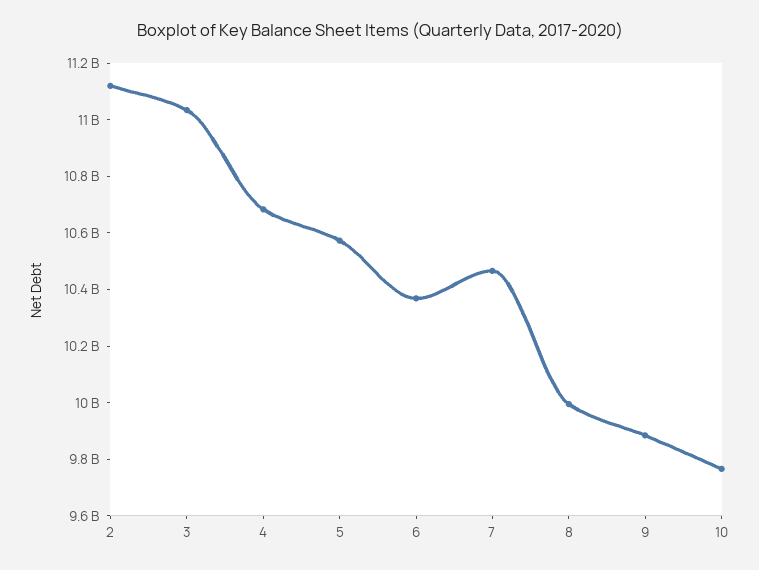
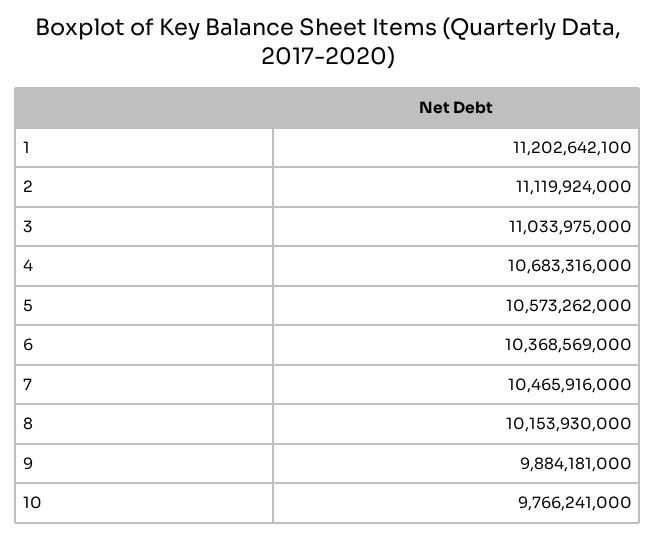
8: 10000000000 -> 10153930000
1: none -> 11202642100

